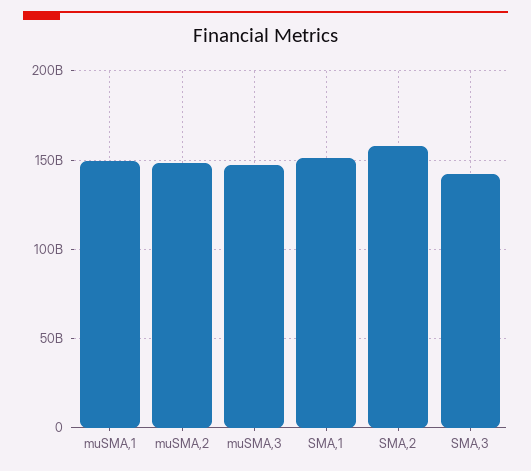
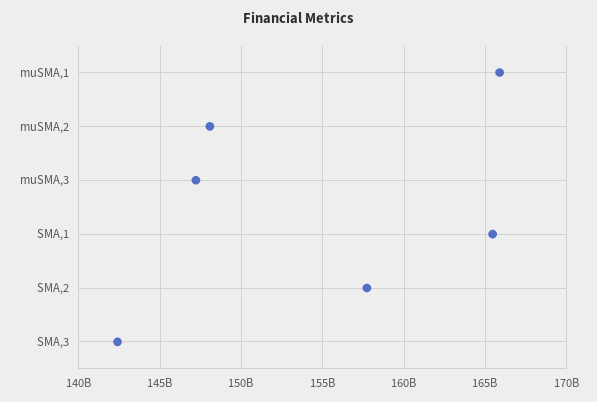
muSMA,1: 150000000000 -> 166000000000
SMA,1: 150000000000 -> 165500000000

